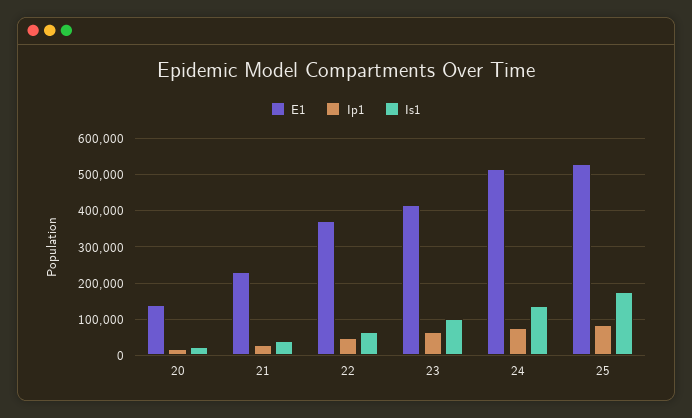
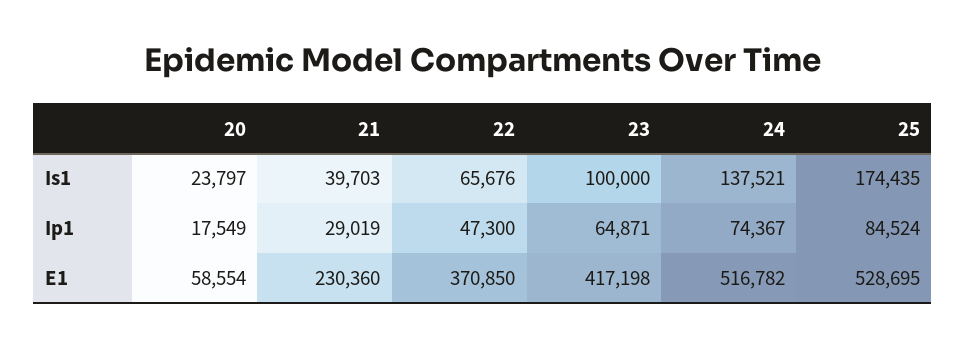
E1, 20: 140000 -> 58554

